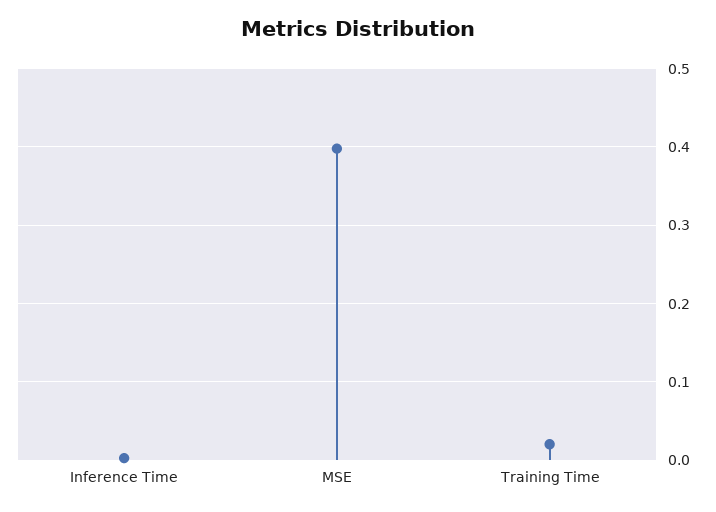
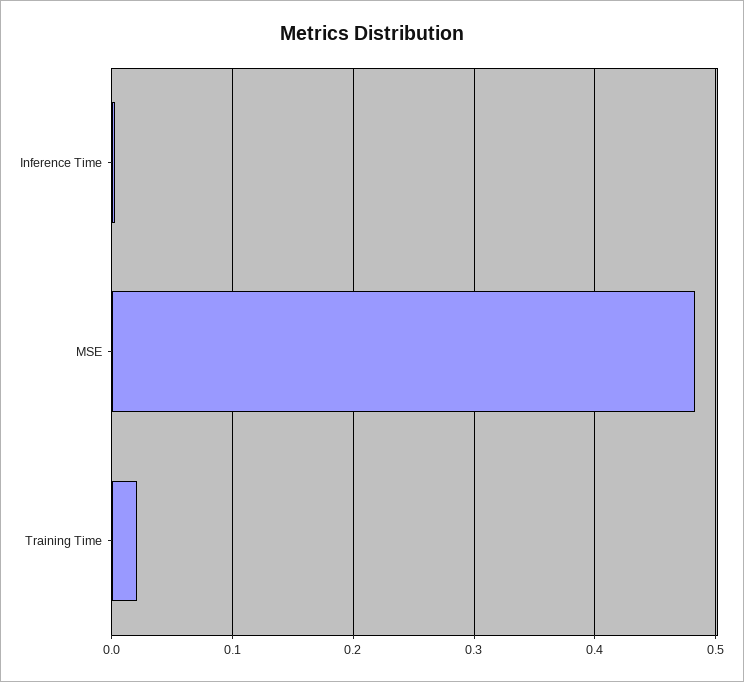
MSE: 0.4 -> 0.48

